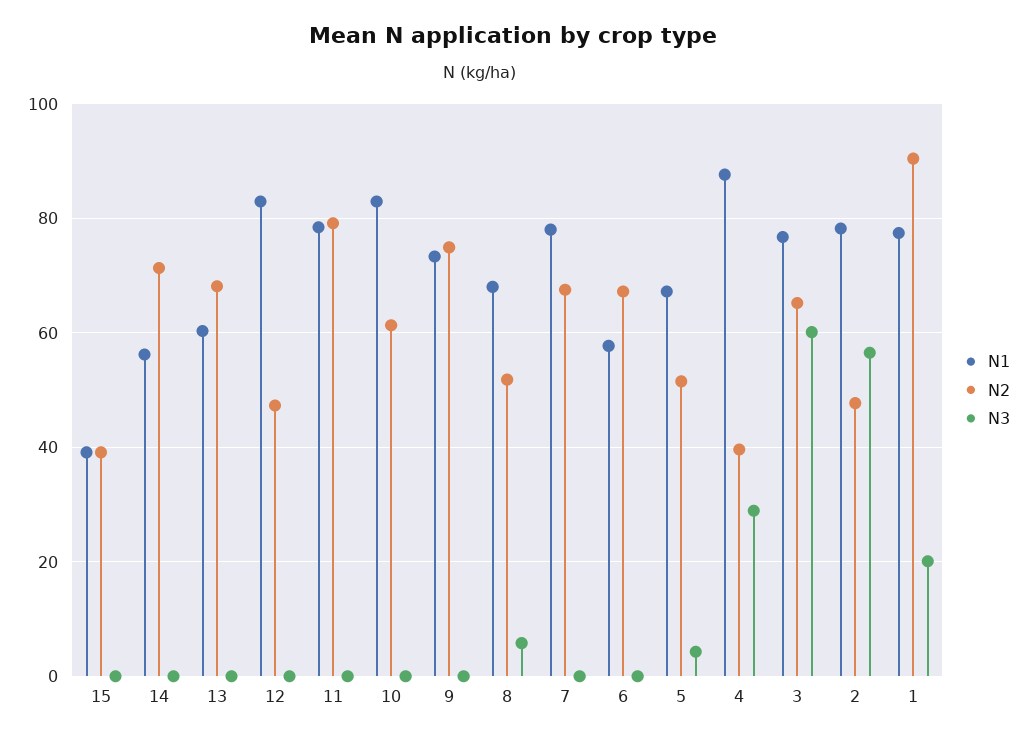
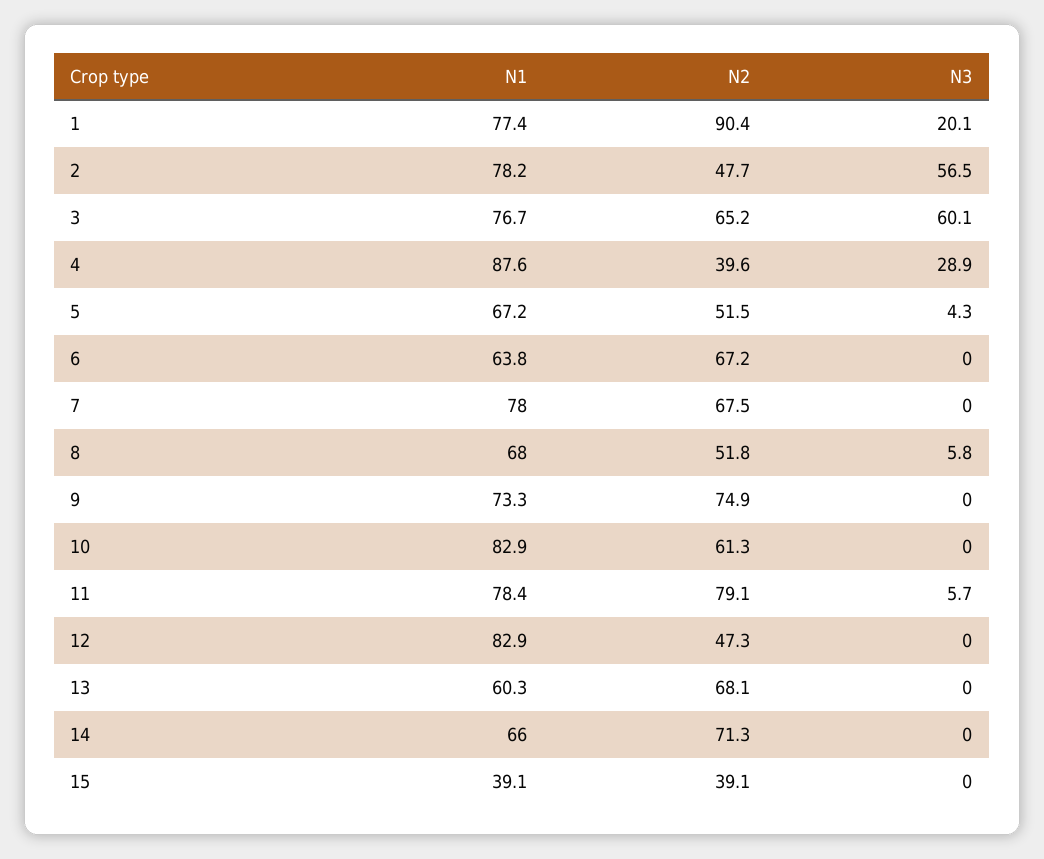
N1, 14: 56 -> 66
N3, 11: 0 -> 5.7
N1, 6: 58 -> 63.8

